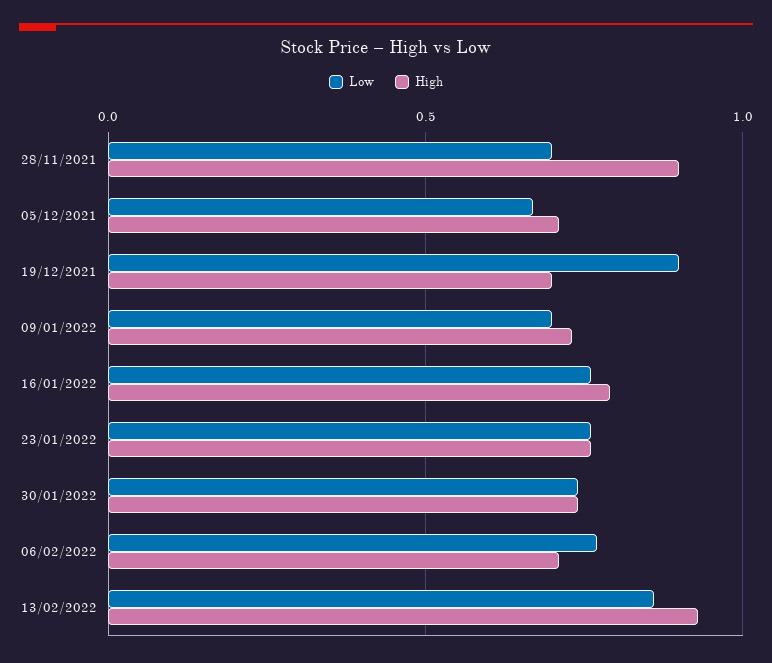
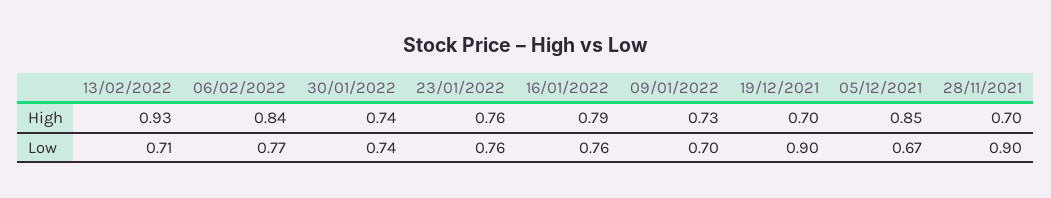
Low, 28/11/2021: 0.7 -> 0.9
High, 28/11/2021: 0.9 -> 0.7
High, 05/12/2021: 0.7 -> 0.85
High, 06/02/2022: 0.7 -> 0.84
Low, 13/02/2022: 0.85 -> 0.71

